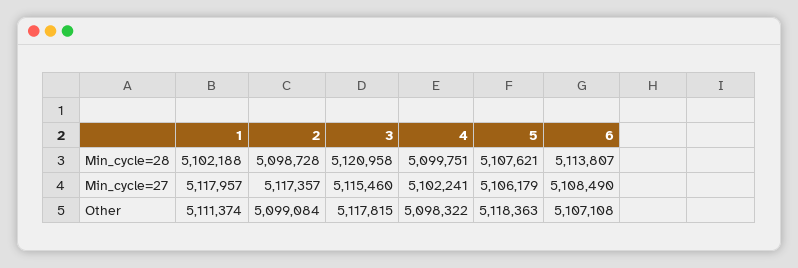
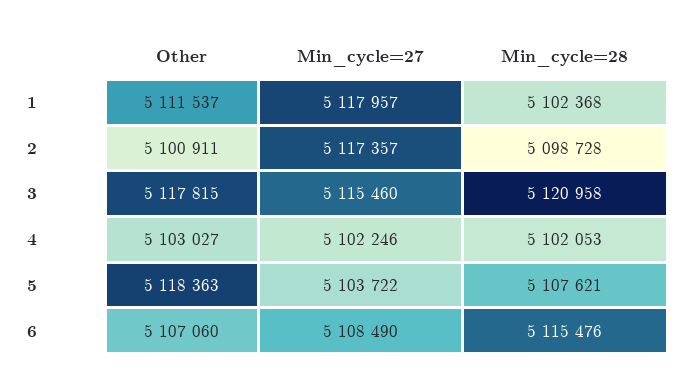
1, Min_cycle=28: 5102188 -> 5102368
4, Min_cycle=28: 5099751 -> 5102053
6, Min_cycle=28: 5113807 -> 5115476
4, Min_cycle=27: 5102241 -> 5102246
5, Min_cycle=27: 5106179 -> 5103722
1, Other: 5111374 -> 5111537
2, Other: 5099084 -> 5100911
4, Other: 5098322 -> 5103027
6, Other: 5107108 -> 5107060

